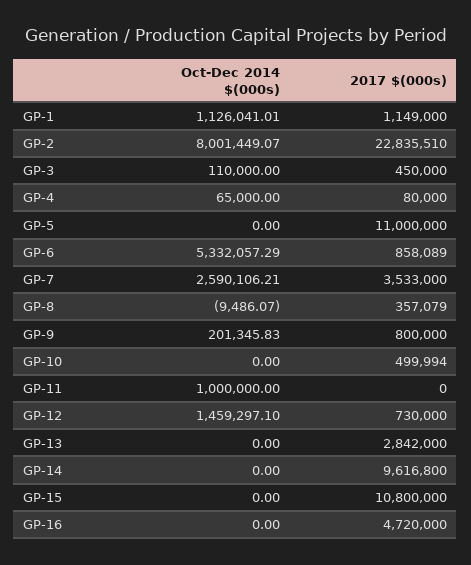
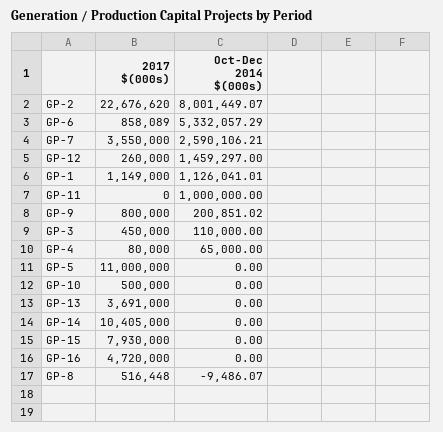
2017 $(000s), GP-2: 22835510 -> 22676620
2017 $(000s), GP-7: 3533000 -> 3550000
2017 $(000s), GP-8: 357079 -> 516448
Oct-Dec 2014 $(000s), GP-9: 201345.83 -> 200851.02
2017 $(000s), GP-10: 499994 -> 500000
Oct-Dec 2014 $(000s), GP-12: 1459297.1 -> 1459297
2017 $(000s), GP-12: 730000 -> 260000
2017 $(000s), GP-13: 2842000 -> 3691000
2017 $(000s), GP-14: 9616800 -> 10405000
2017 $(000s), GP-15: 10800000 -> 7930000

